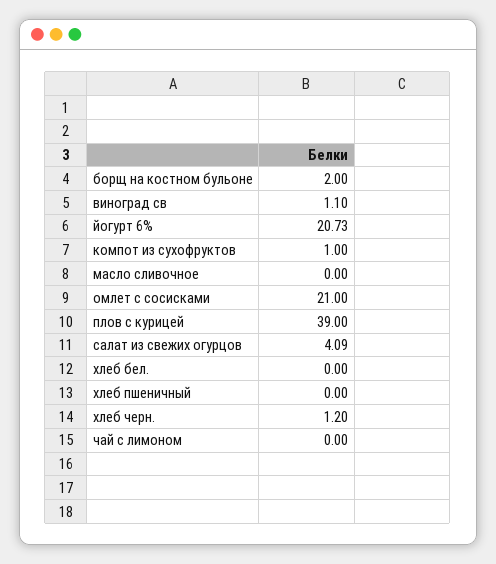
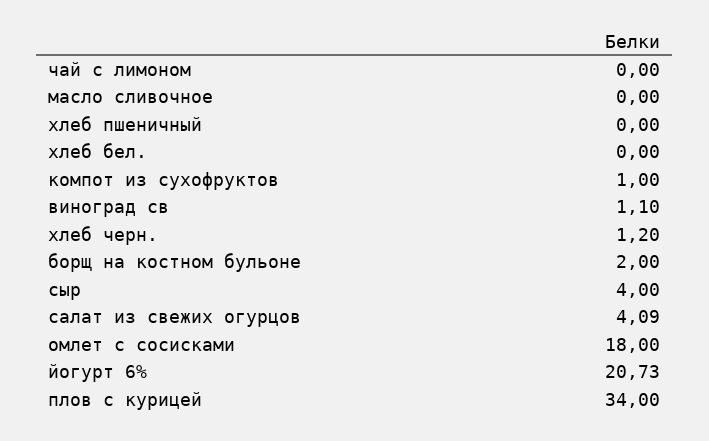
омлет с сосисками: 21 -> 18
плов с курицей: 39 -> 34
сыр: none -> 4

